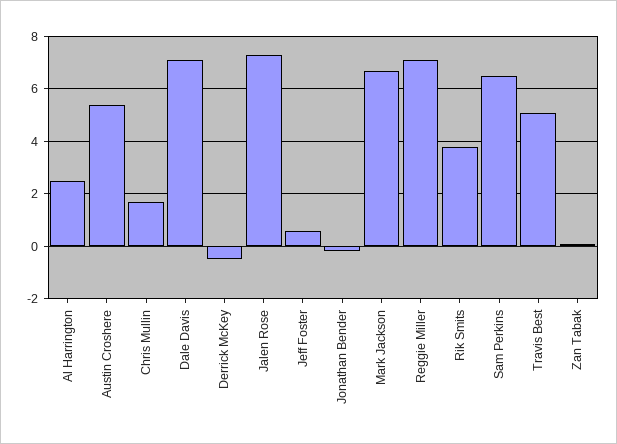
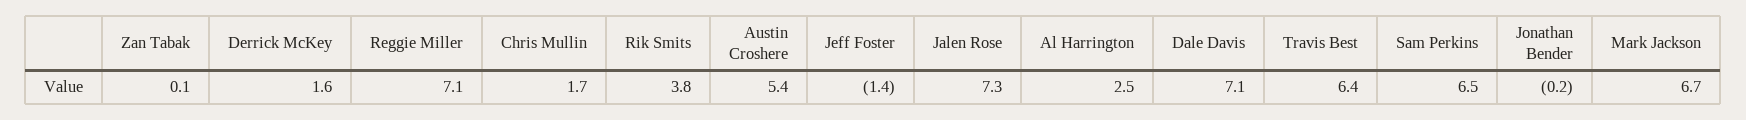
Derrick McKey: -0.5 -> 1.6
Jeff Foster: 0.5 -> -1.4
Travis Best: 5 -> 6.4

